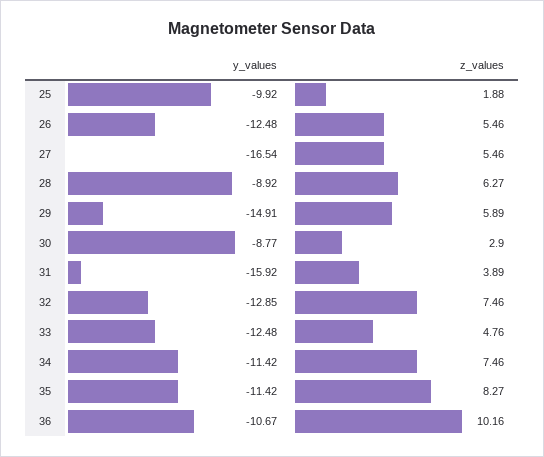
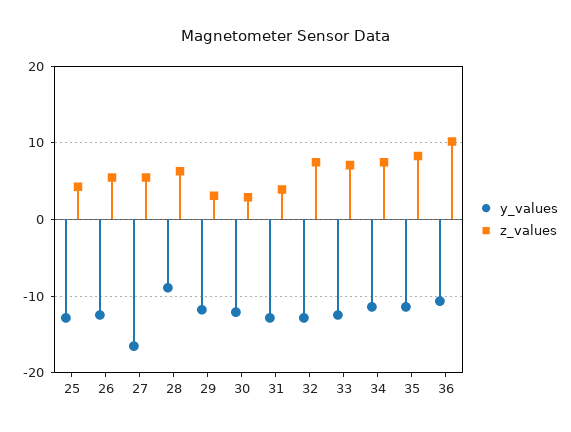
y_values, 25: -9.92 -> -13
z_values, 25: 1.88 -> 4
y_values, 29: -14.91 -> -12
z_values, 29: 5.89 -> 3
y_values, 30: -8.77 -> -12
y_values, 31: -15.92 -> -13
z_values, 33: 4.76 -> 7

